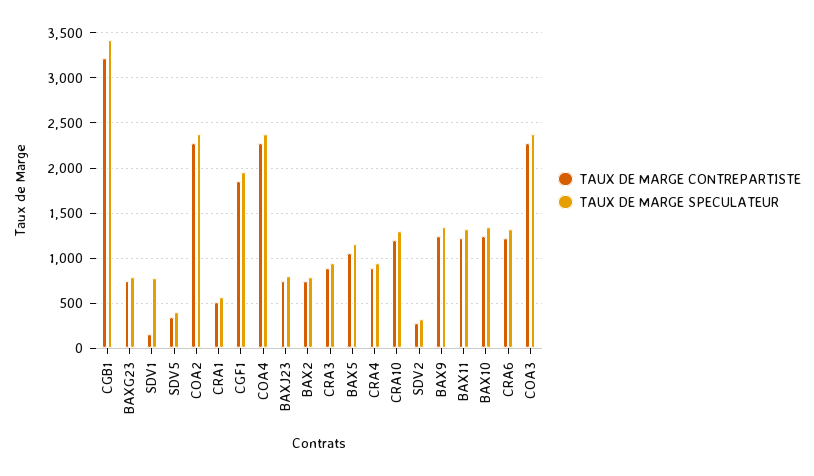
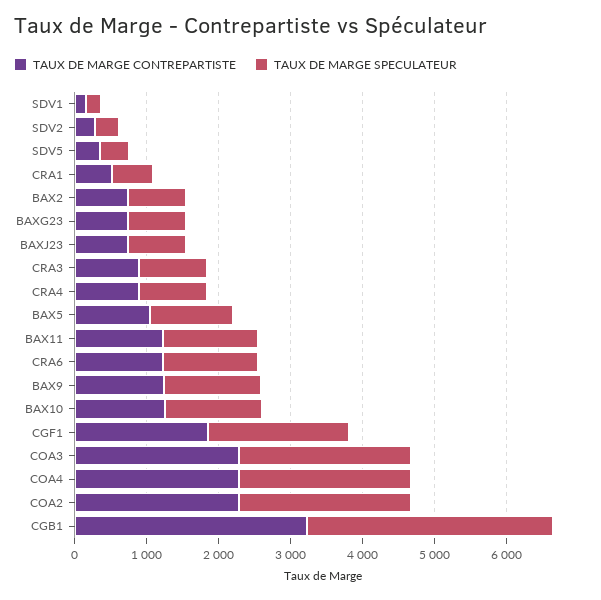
TAUX DE MARGE SPECULATEUR, SDV1: 800 -> 200
TAUX DE MARGE CONTREPARTISTE, CRA10: 1200 -> none
TAUX DE MARGE SPECULATEUR, CRA10: 1300 -> none

